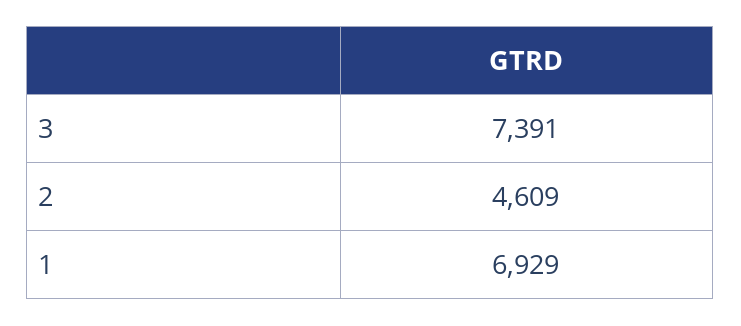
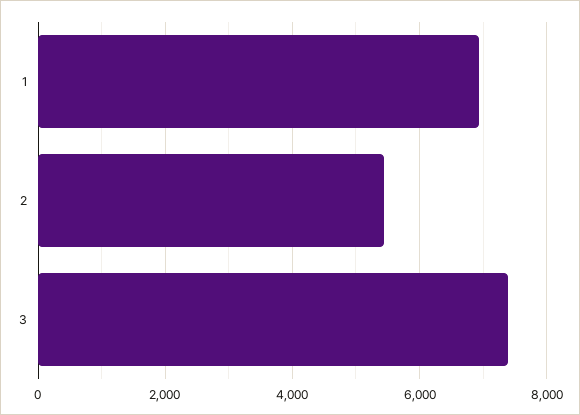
2: 4609 -> 5400

